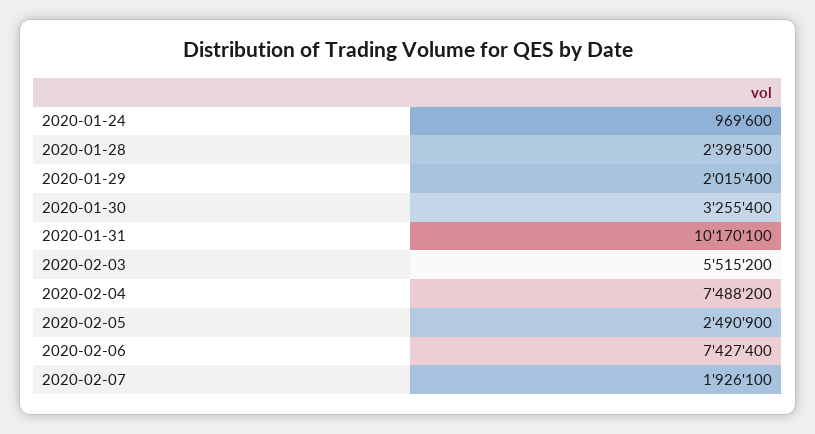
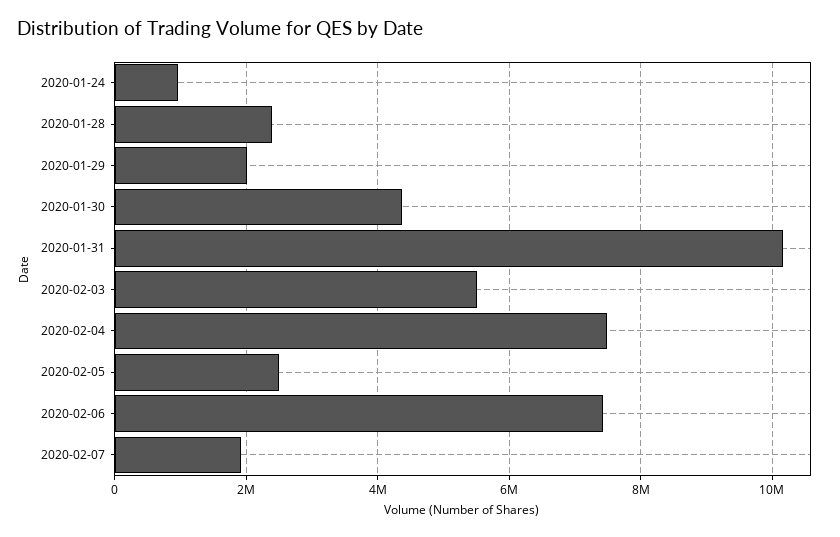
2020-01-30: 3255400 -> 4400000

